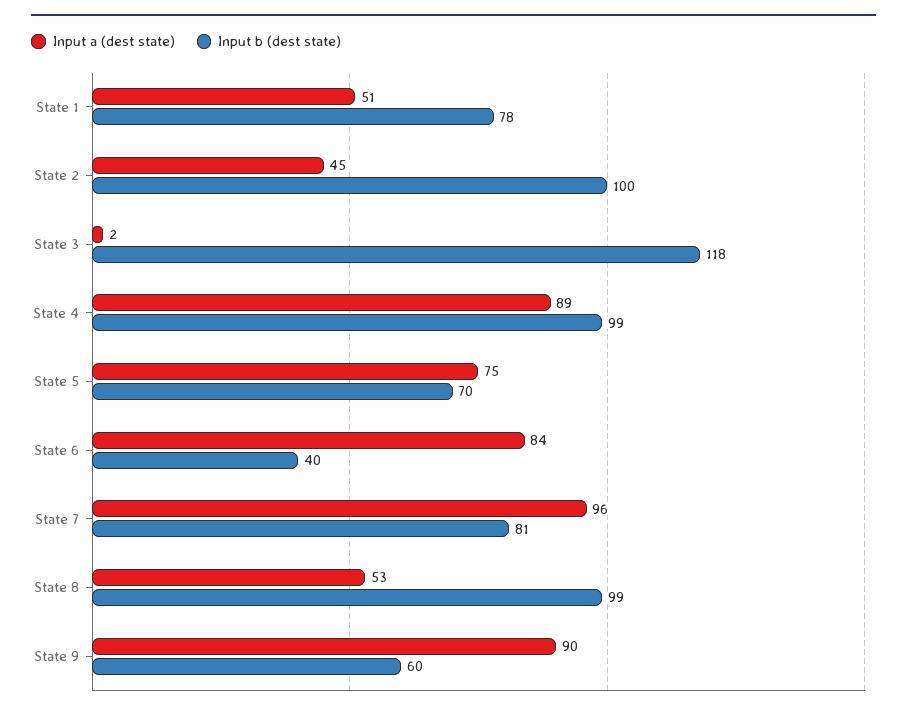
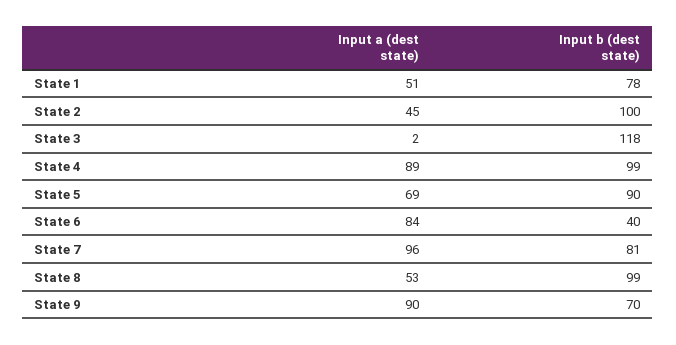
Input a (dest state), State 5: 75 -> 69
Input b (dest state), State 5: 70 -> 90
Input b (dest state), State 9: 60 -> 70

